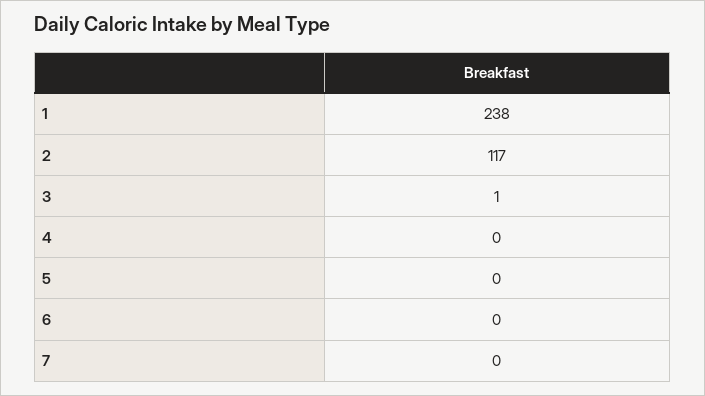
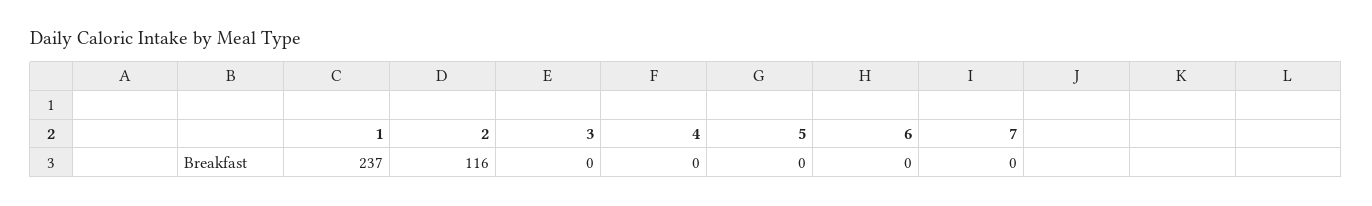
1: 238 -> 237
2: 117 -> 116
3: 1 -> 0

